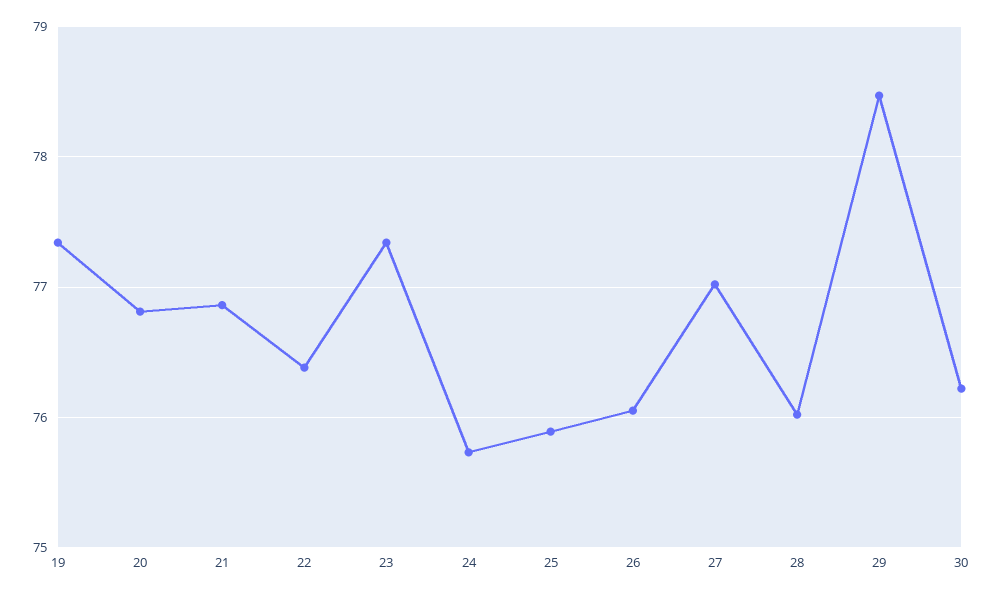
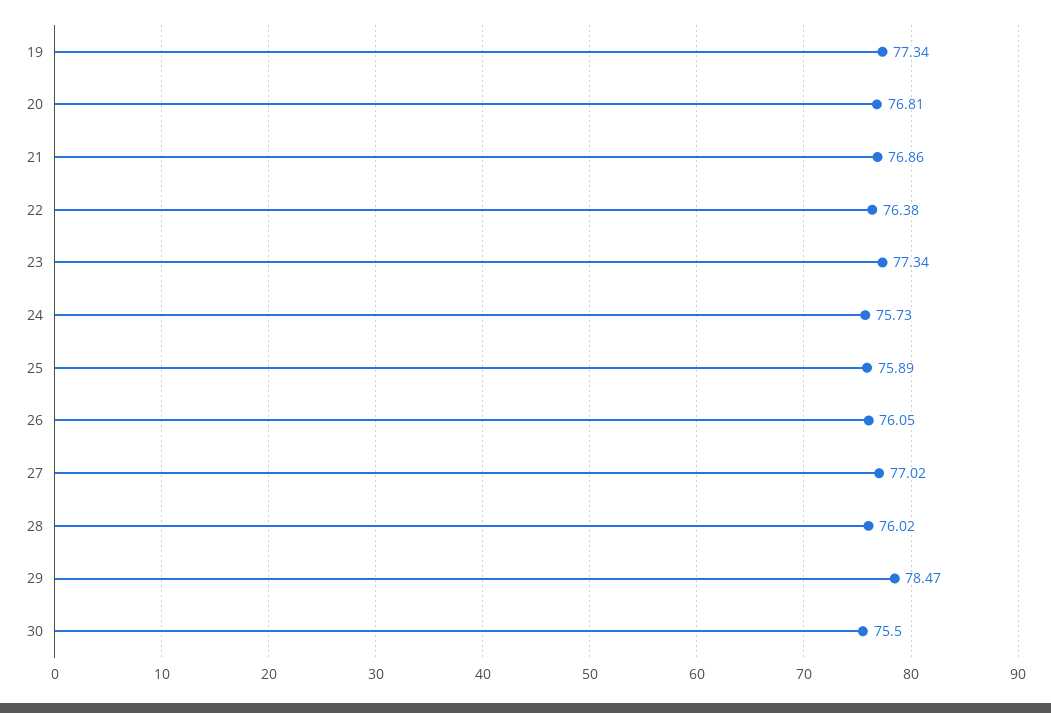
30: 76.2 -> 75.5

